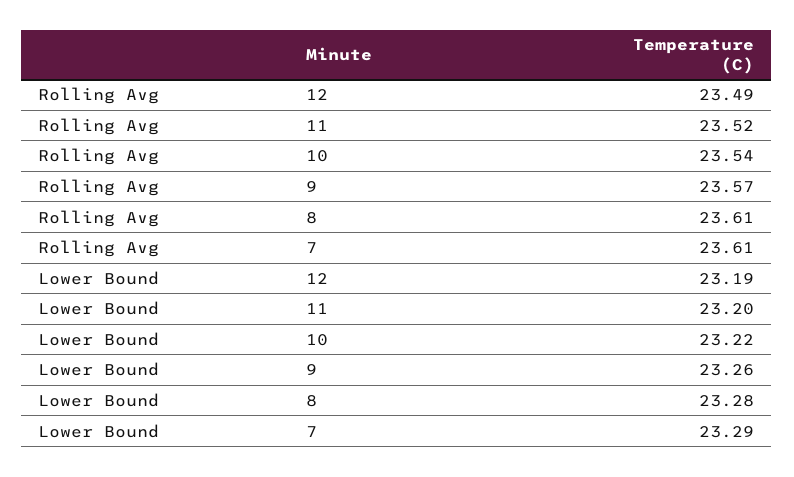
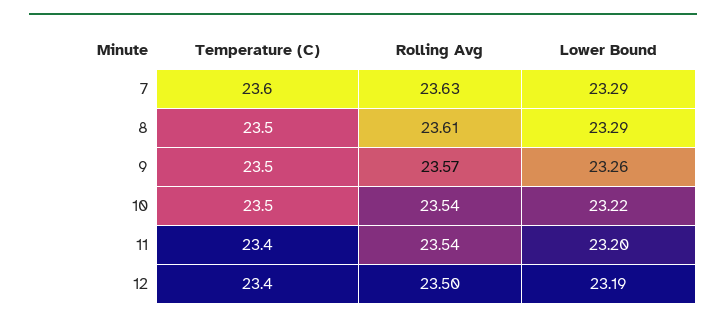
Rolling Avg, 12: 23.49 -> 23.5
Rolling Avg, 11: 23.52 -> 23.54
Rolling Avg, 7: 23.61 -> 23.63
Lower Bound, 8: 23.28 -> 23.29
Temperature (C), 7: none -> 23.6
Temperature (C), 8: none -> 23.5
Temperature (C), 9: none -> 23.5
Temperature (C), 10: none -> 23.5
Temperature (C), 11: none -> 23.4
Temperature (C), 12: none -> 23.4

